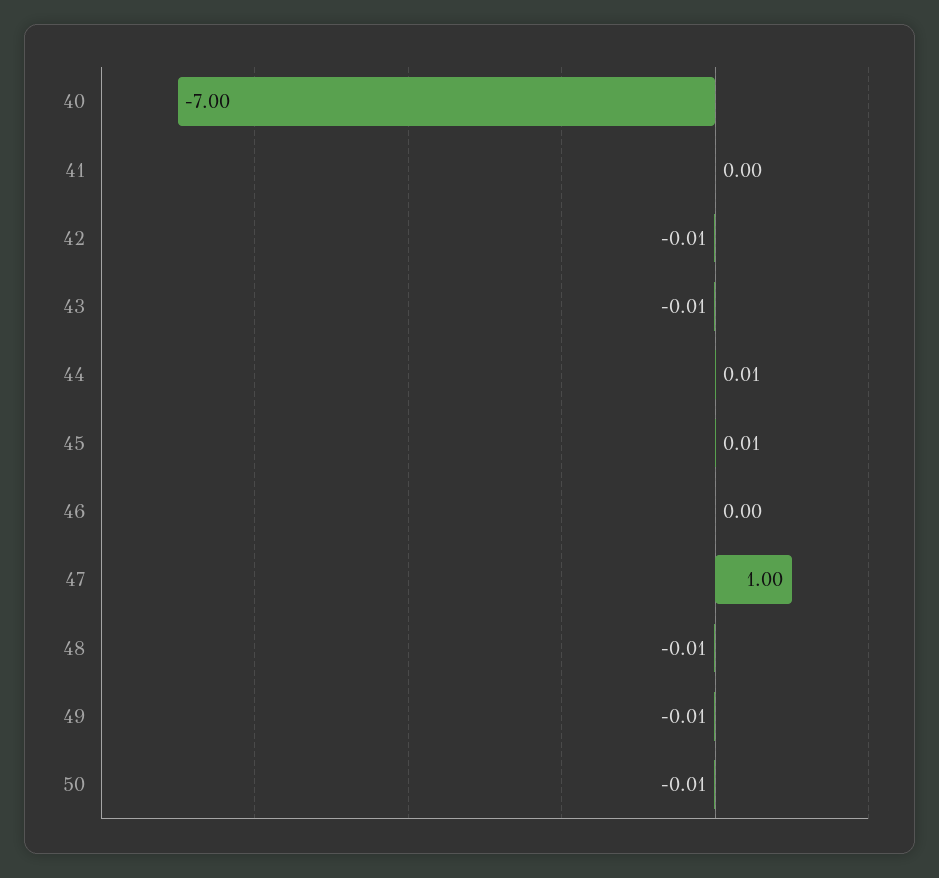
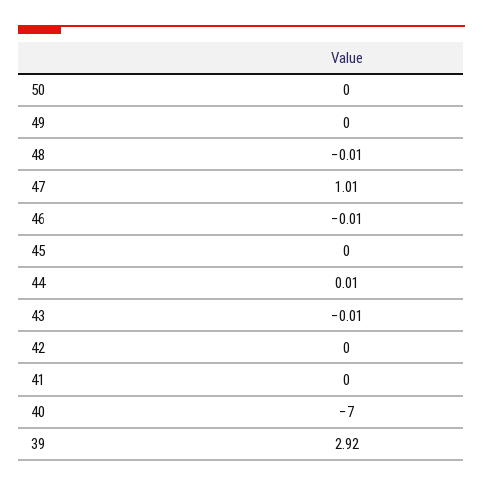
42: -0.01 -> 0
45: 0.01 -> 0
46: 0 -> -0.01
47: 1 -> 1.01
49: -0.01 -> 0
50: -0.01 -> 0
39: none -> 2.92

